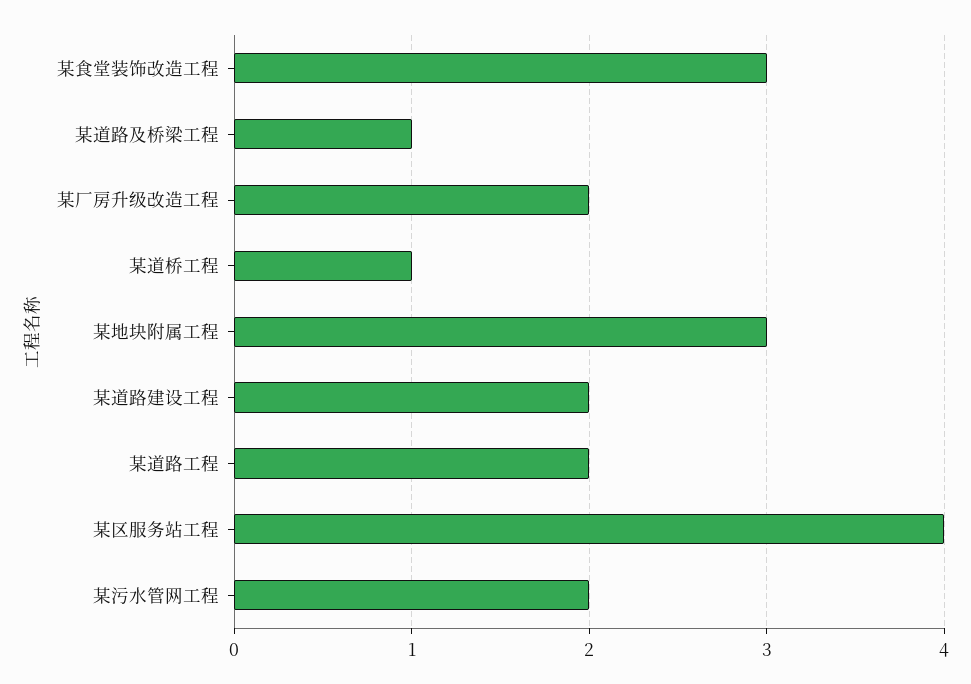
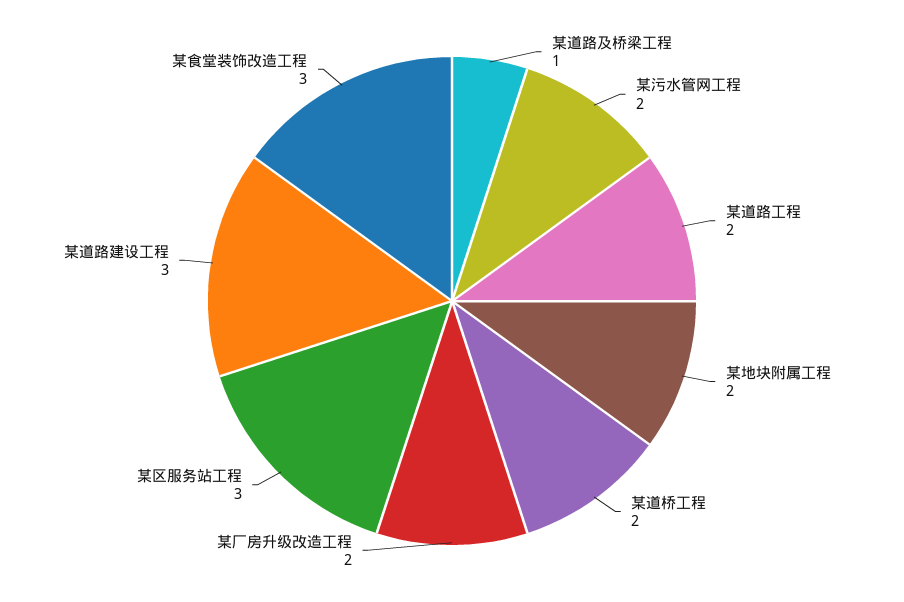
某道桥工程: 1 -> 2
某地块附属工程: 3 -> 2
某道路建设工程: 2 -> 3
某区服务站工程: 4 -> 3

